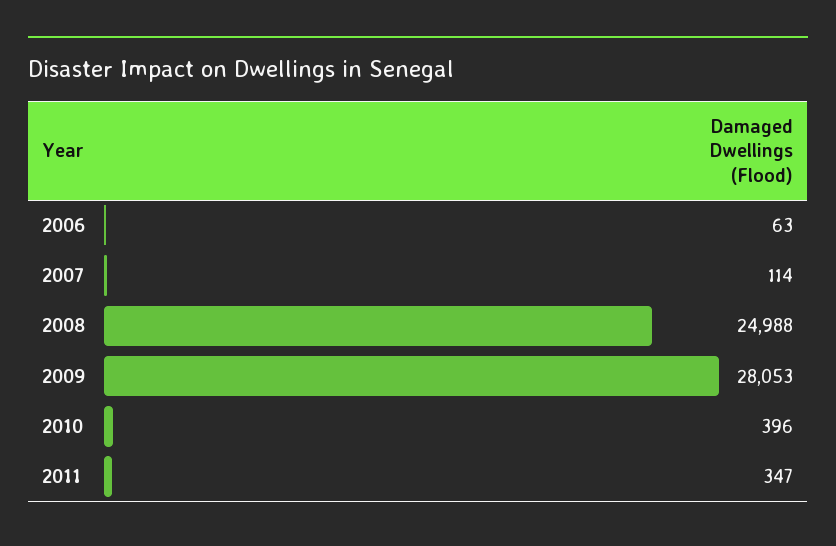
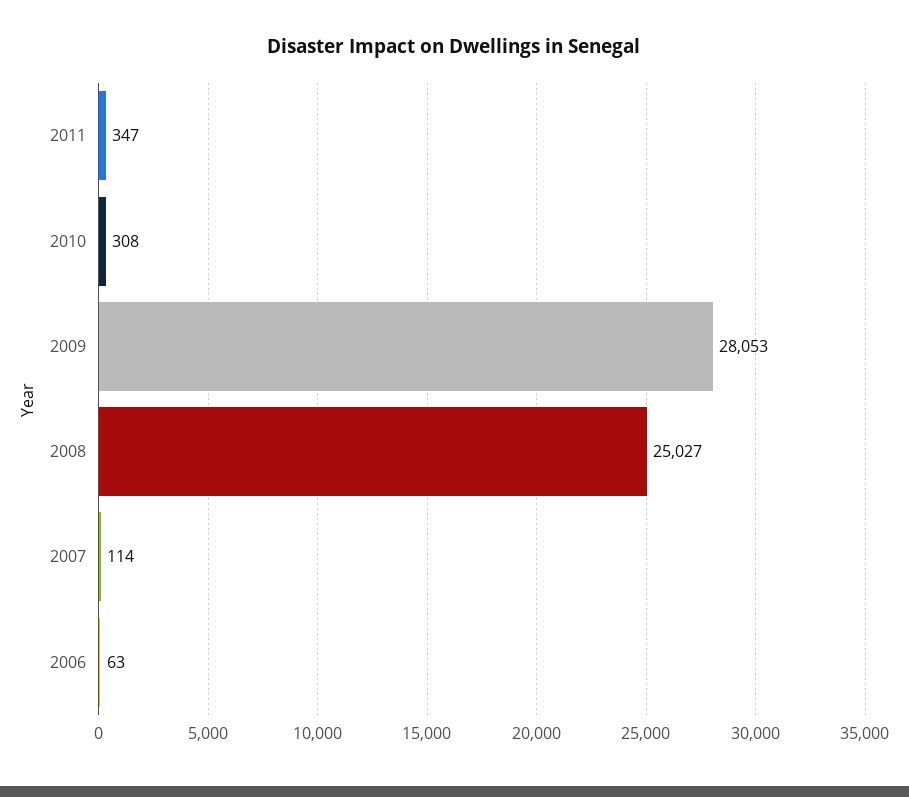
2008: 24988 -> 25027
2010: 396 -> 308

